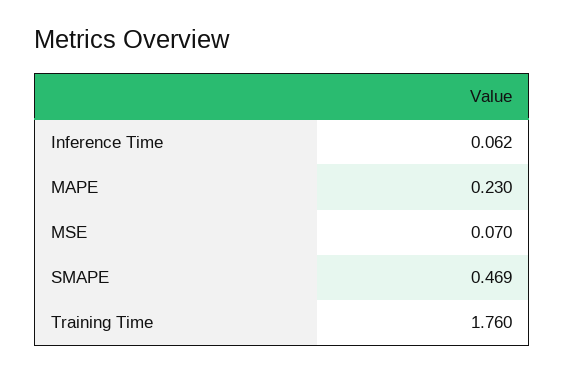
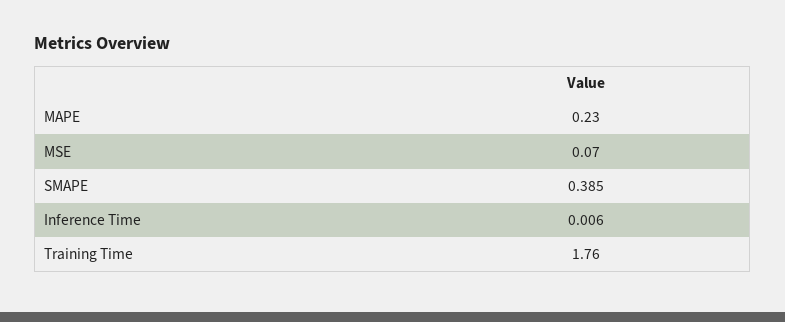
Inference Time: 0.062 -> 0.006
SMAPE: 0.469 -> 0.385

